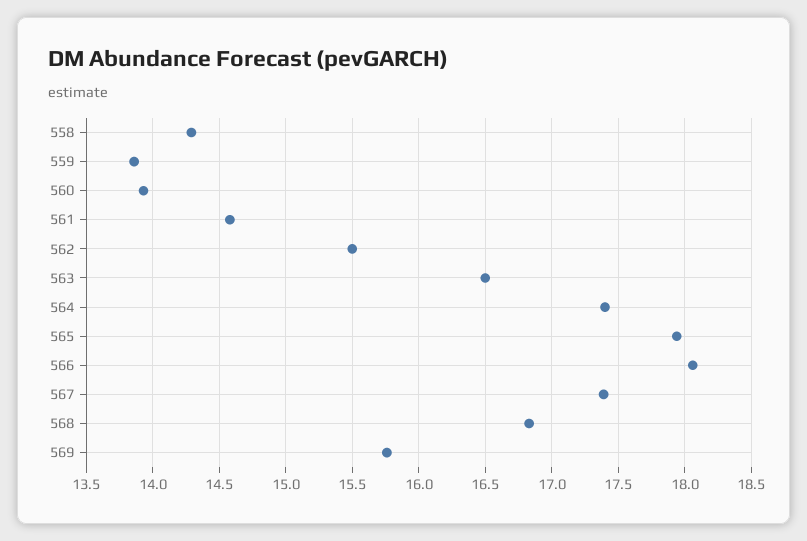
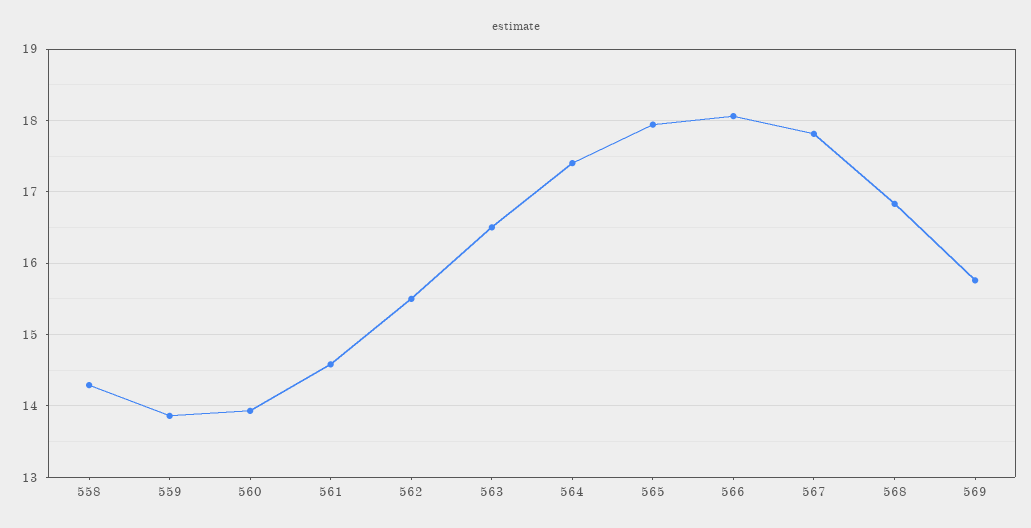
567: 17.4 -> 17.8

